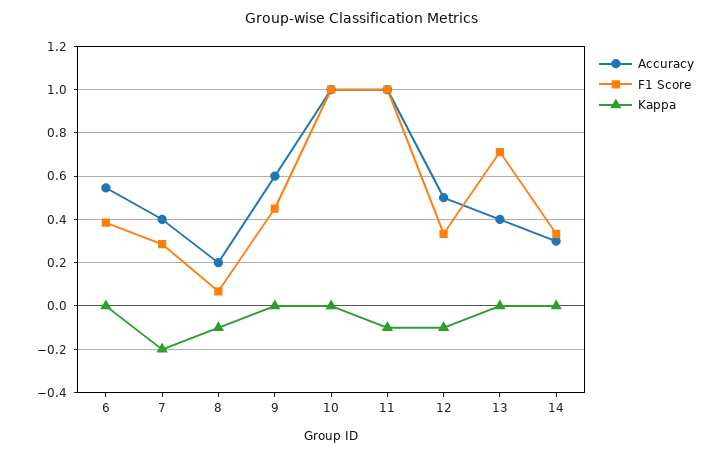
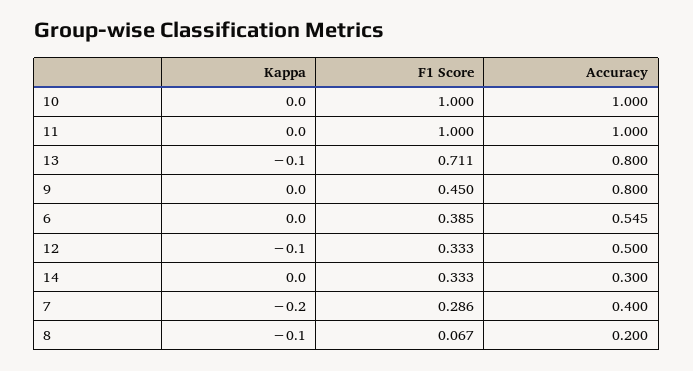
Accuracy, 9: 0.6 -> 0.8
Kappa, 11: -0.1 -> 0
Accuracy, 13: 0.4 -> 0.8
Kappa, 13: 0 -> -0.1

